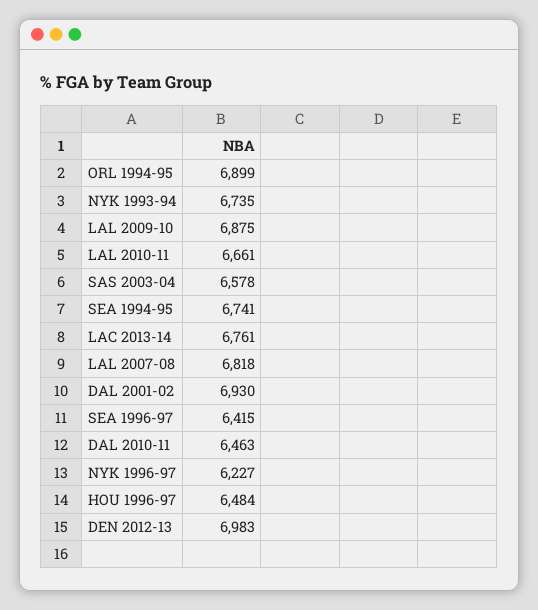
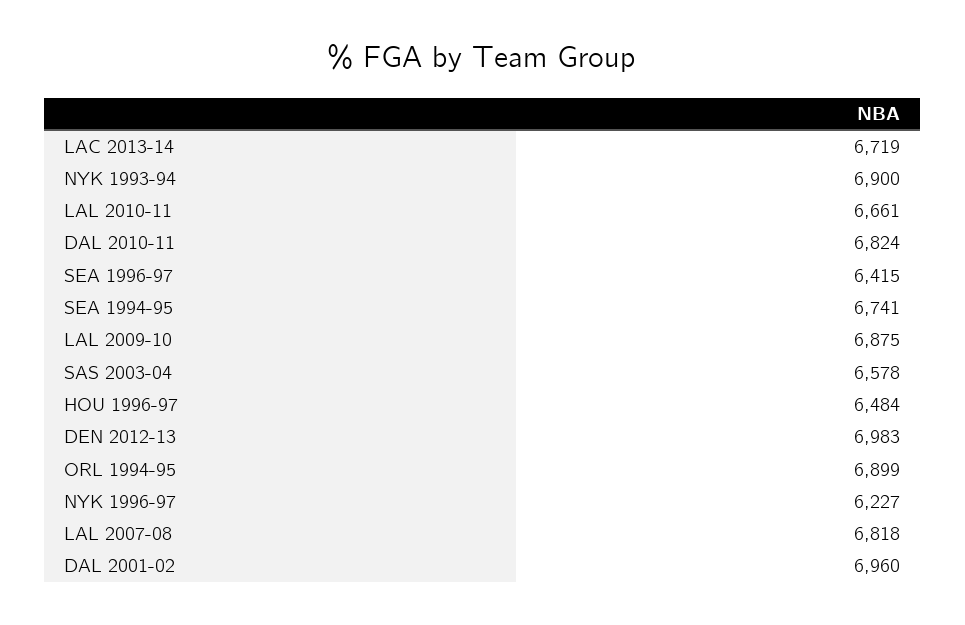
NYK 1993-94: 6735 -> 6900
LAC 2013-14: 6761 -> 6719
DAL 2001-02: 6930 -> 6960
DAL 2010-11: 6463 -> 6824

